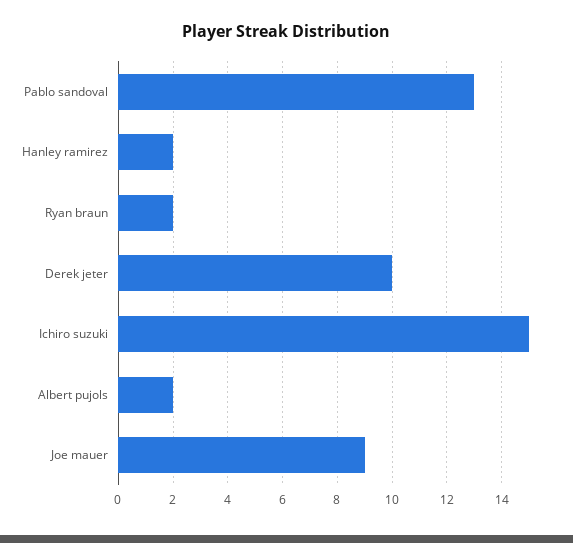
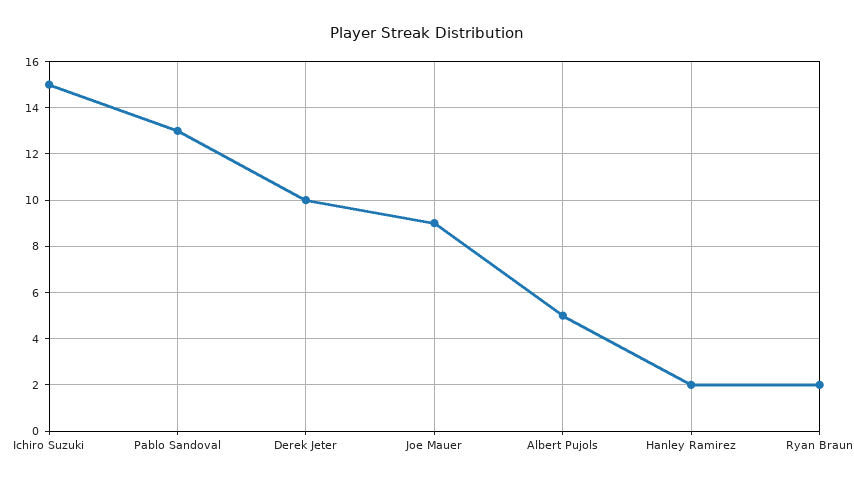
Albert pujols: 2 -> 5

